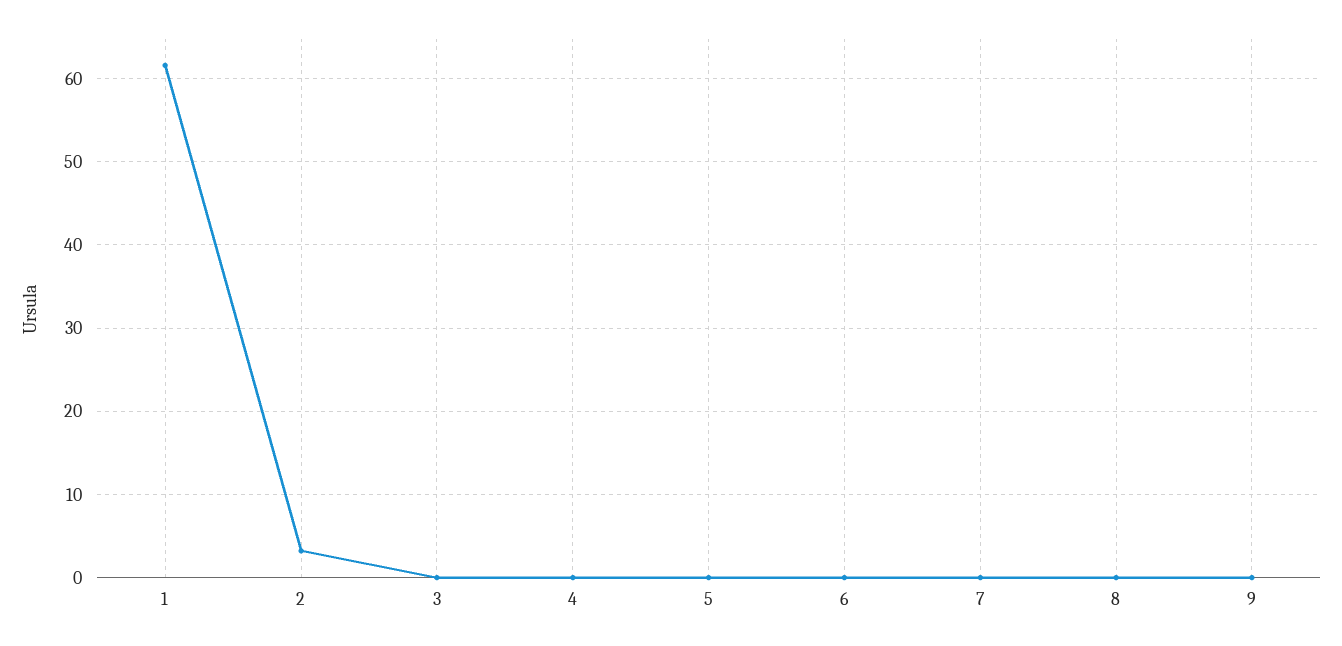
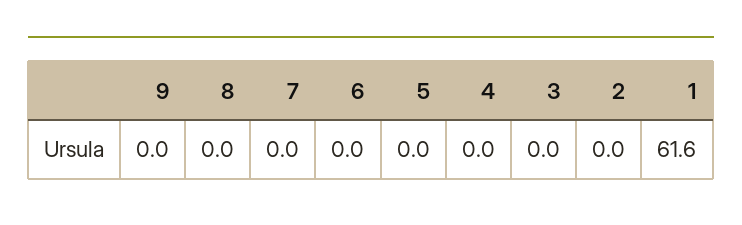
2: 3 -> 0

